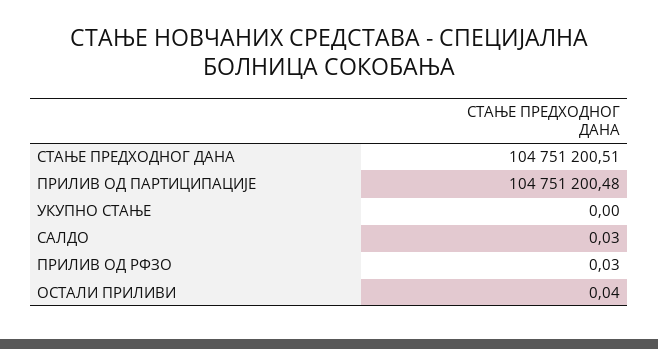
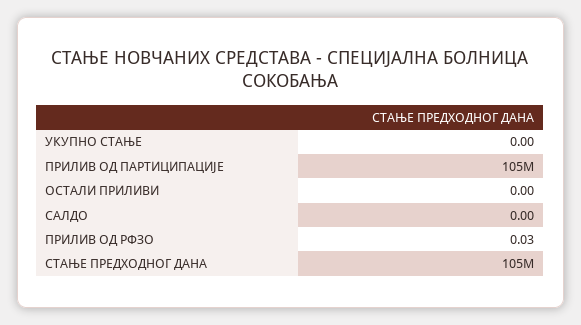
САЛДО: 0.03 -> 0
ОСТАЛИ ПРИЛИВИ: 0.04 -> 0

